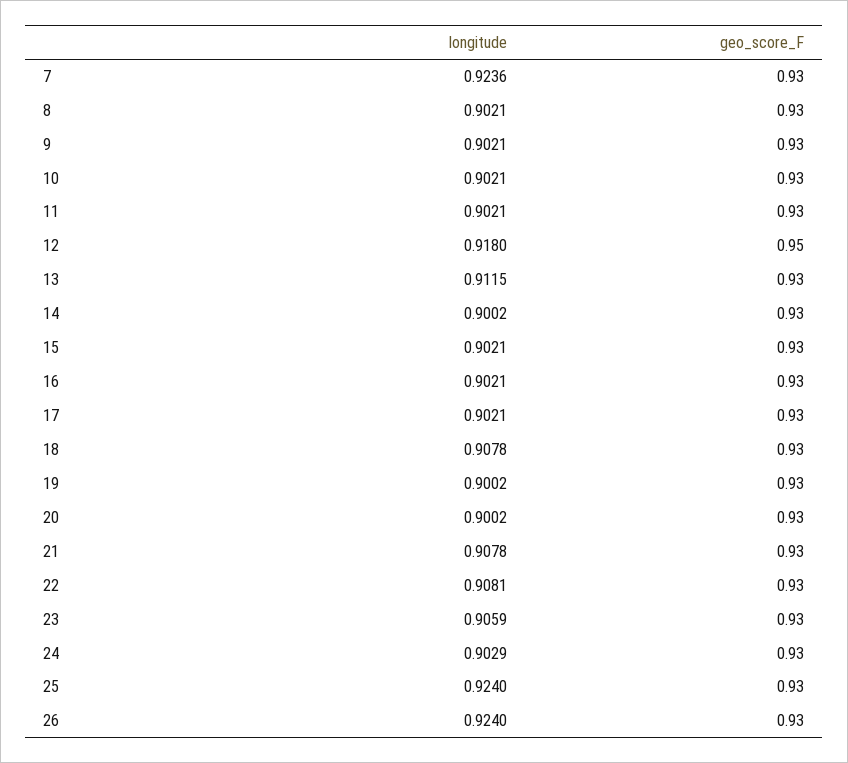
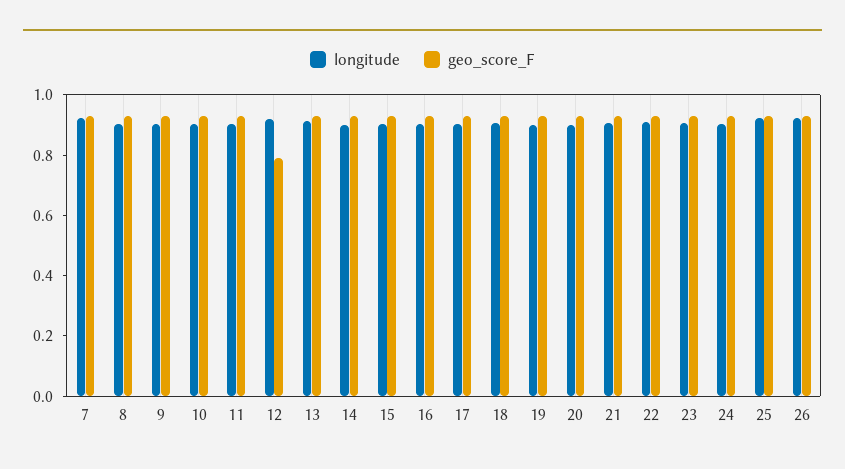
geo_score_F, 12: 0.95 -> 0.8

